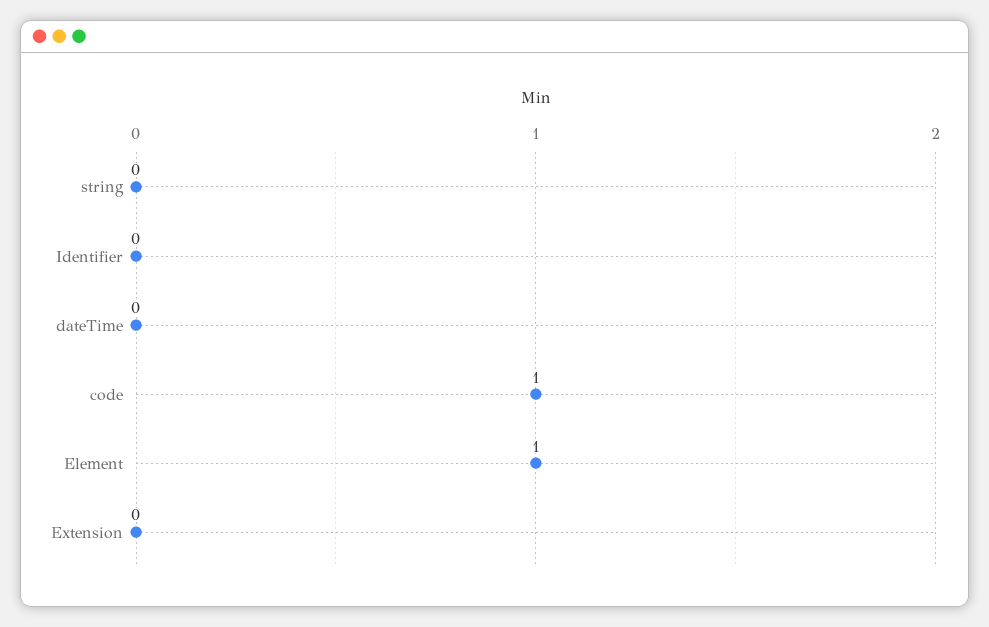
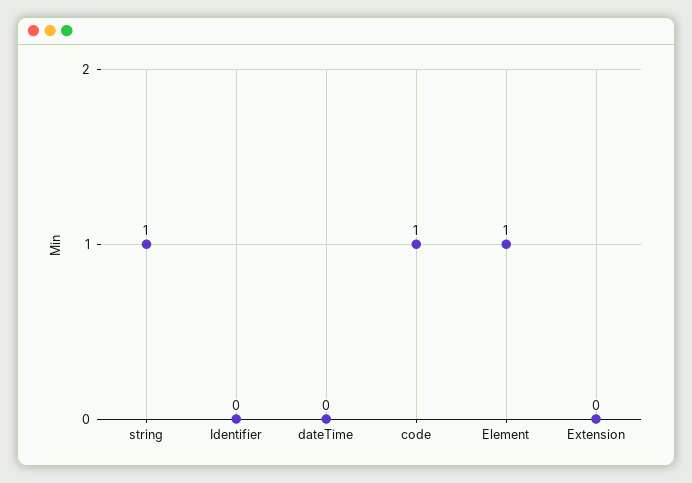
string: 0 -> 1

